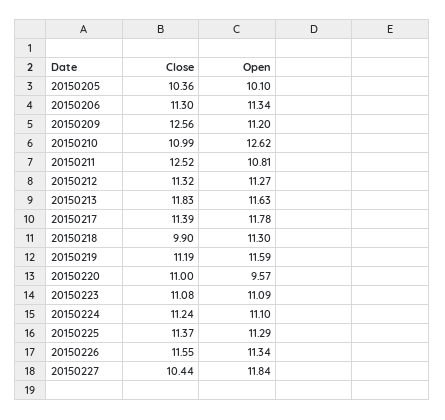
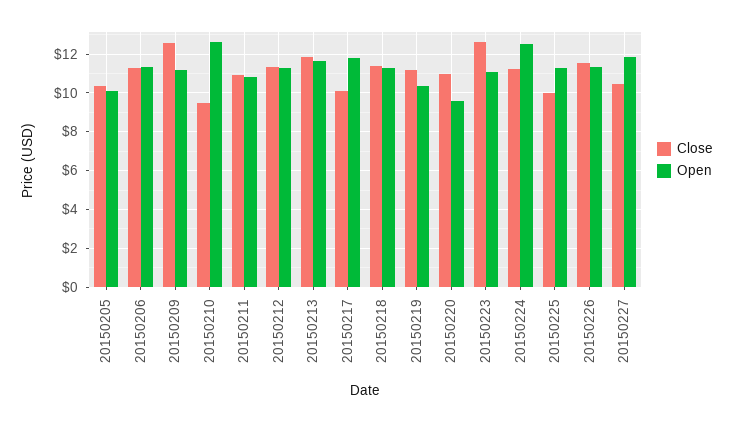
Close, 20150210: 10.99 -> 9.5
Close, 20150211: 12.52 -> 11
Close, 20150217: 11.39 -> 10
Close, 20150218: 9.9 -> 11.5
Open, 20150219: 11.59 -> 10.5
Close, 20150223: 11.08 -> 12.5
Open, 20150224: 11.1 -> 12.5
Close, 20150225: 11.37 -> 10

